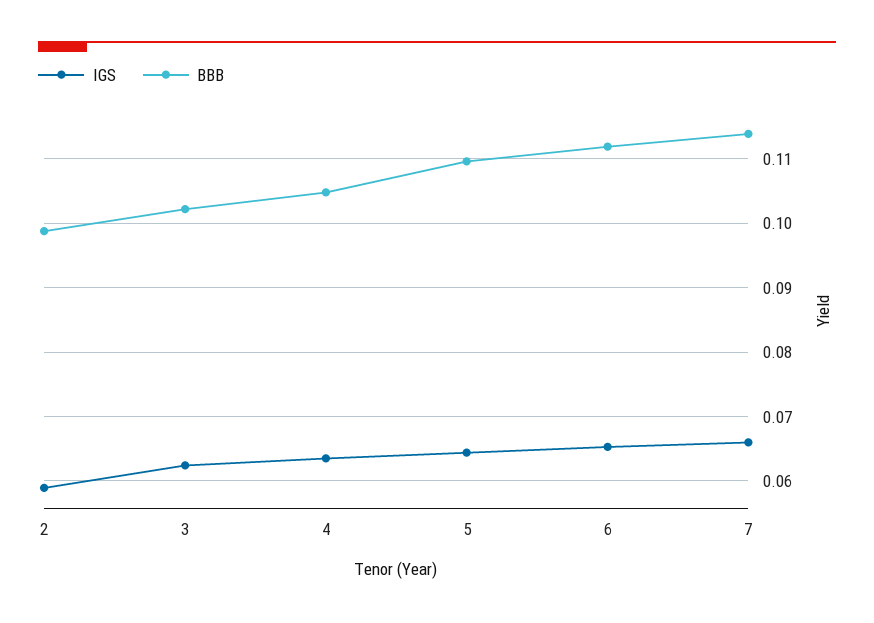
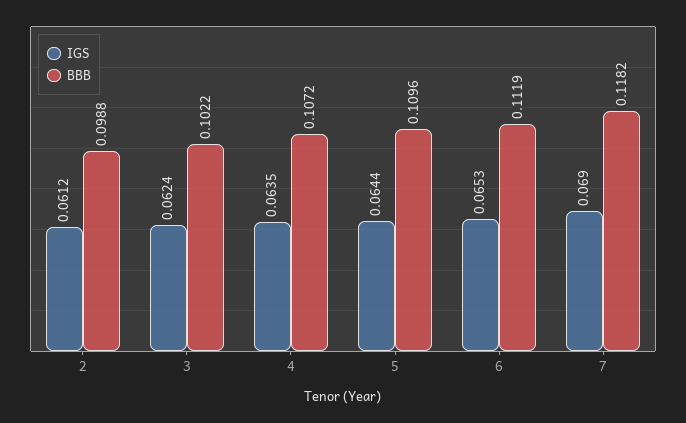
IGS, 2: 0.059 -> 0.0612
BBB, 4: 0.105 -> 0.1072
IGS, 7: 0.066 -> 0.069
BBB, 7: 0.114 -> 0.1182

